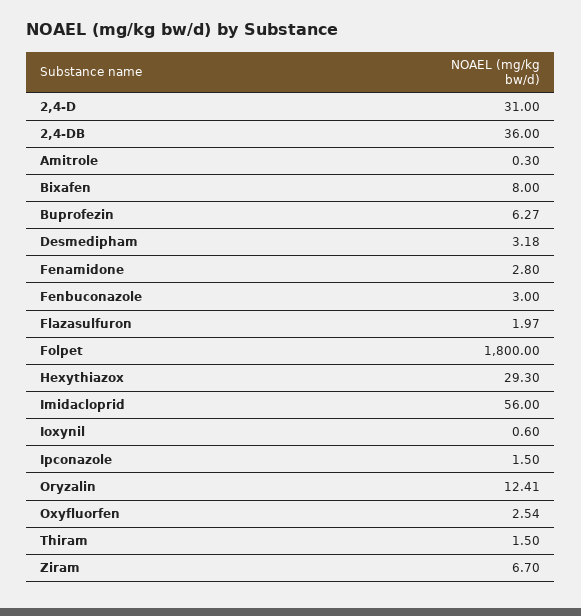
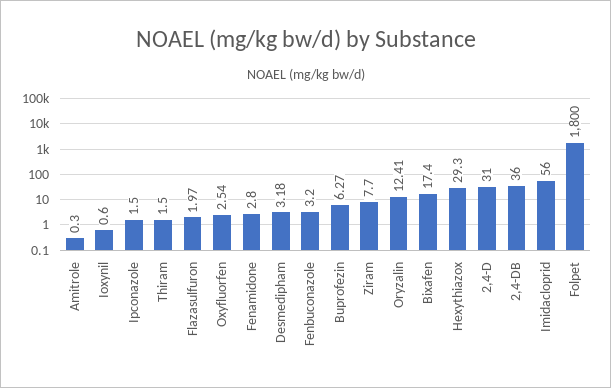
Bixafen: 8 -> 17.4
Fenbuconazole: 3 -> 3.2
Ziram: 6.7 -> 7.7

